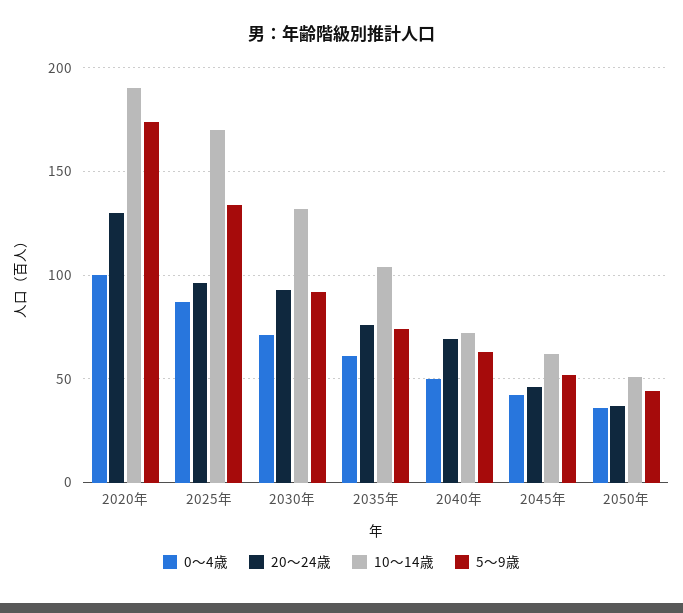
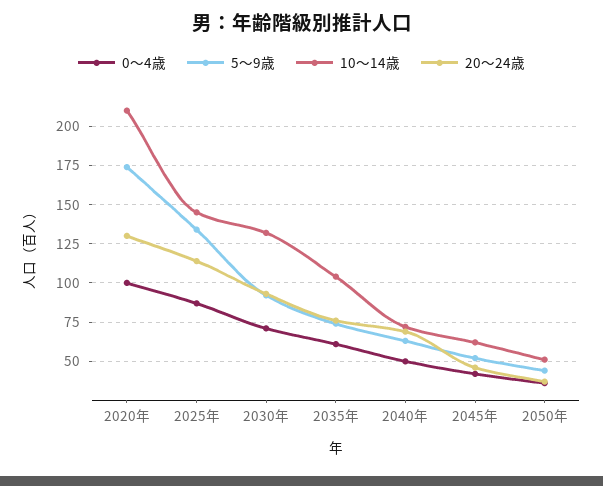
10～14歳, 2020年: 190 -> 210
20～24歳, 2025年: 95 -> 115
10～14歳, 2025年: 170 -> 145

